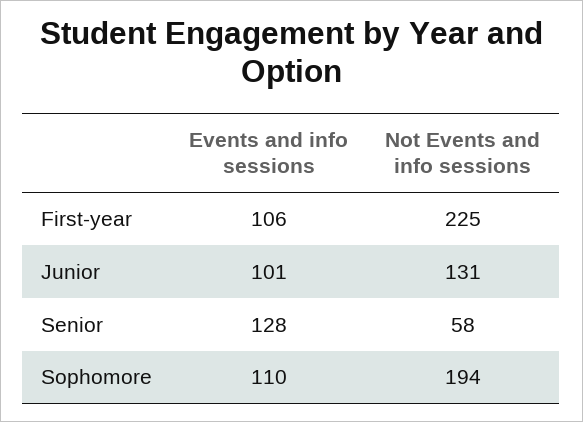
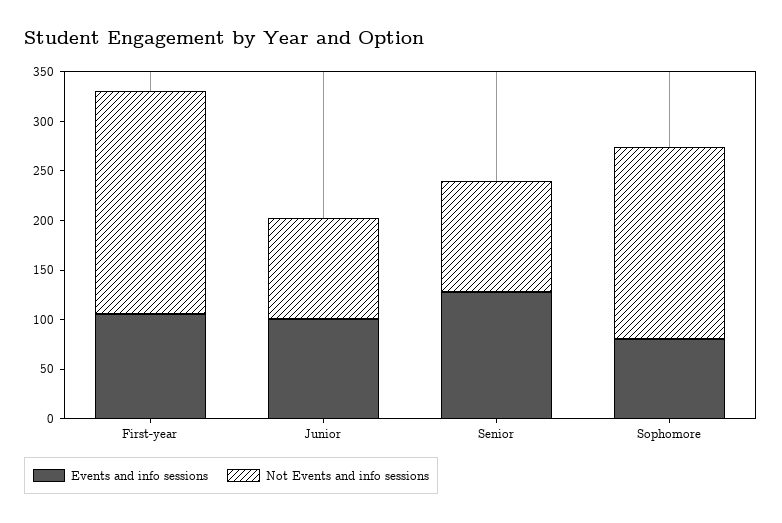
Not Events and info sessions, Junior: 131 -> 100
Not Events and info sessions, Senior: 58 -> 110
Events and info sessions, Sophomore: 110 -> 80

